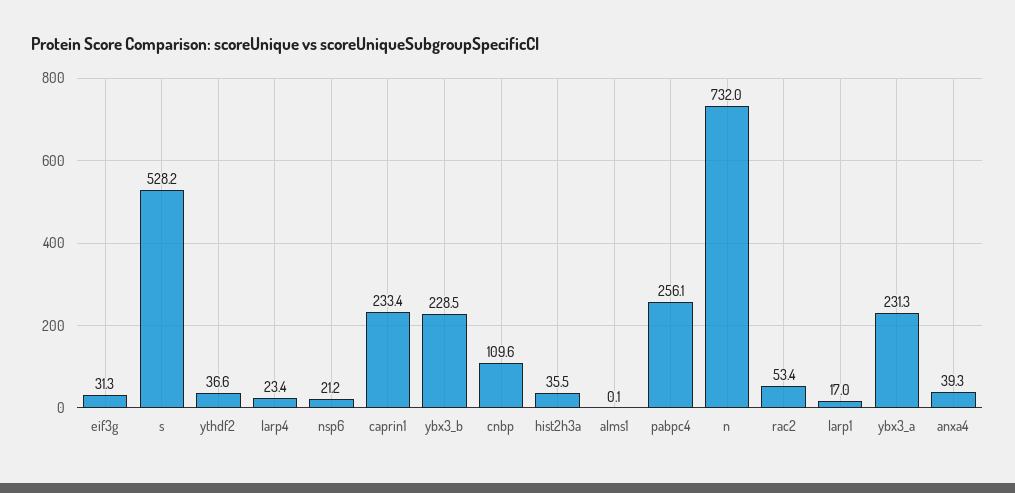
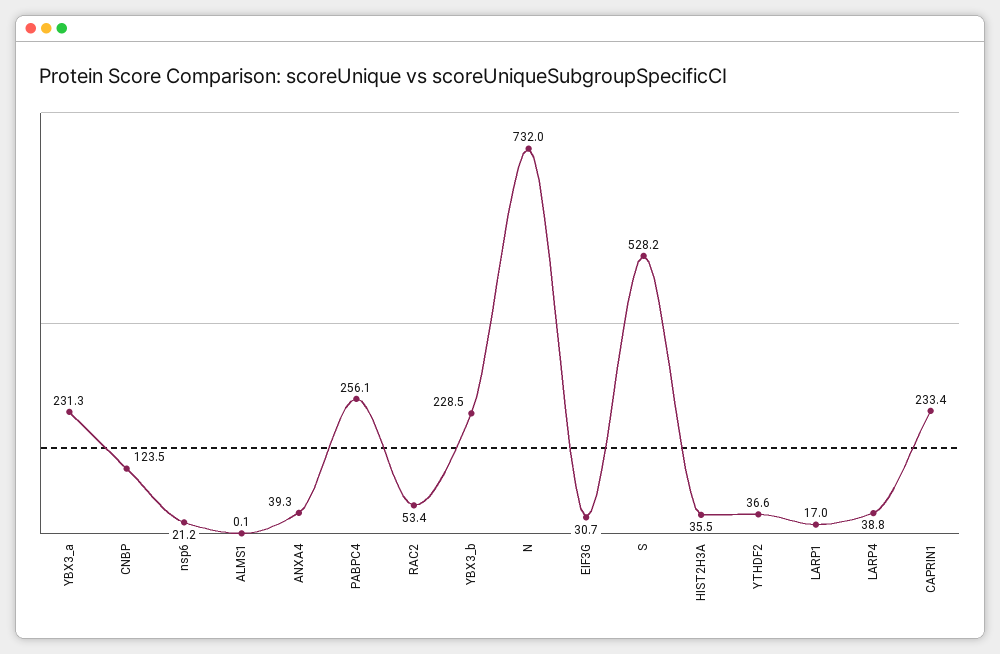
eif3g: 31.3 -> 30.7
larp4: 23.4 -> 38.8
cnbp: 109.6 -> 123.5

